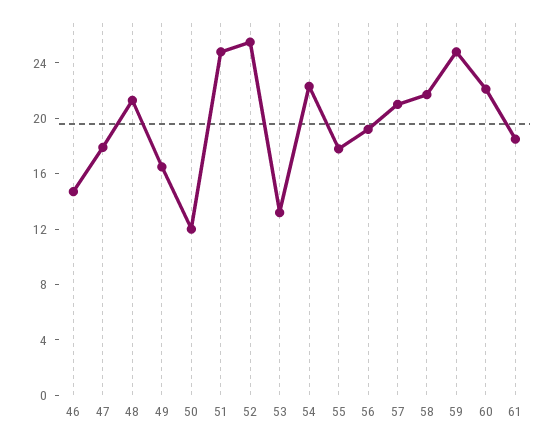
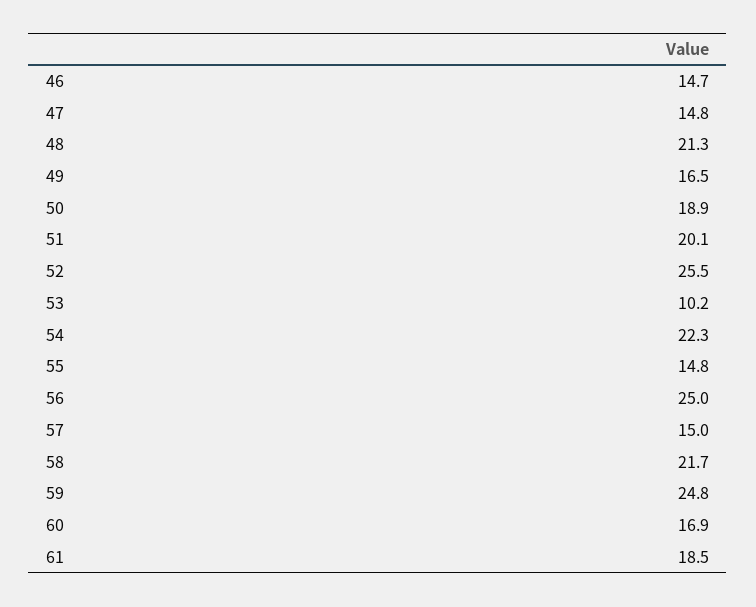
47: 18 -> 14.8
50: 12 -> 18.9
51: 25 -> 20.1
53: 13 -> 10.2
55: 18 -> 14.8
56: 19 -> 25
57: 21 -> 15
60: 22 -> 16.9

